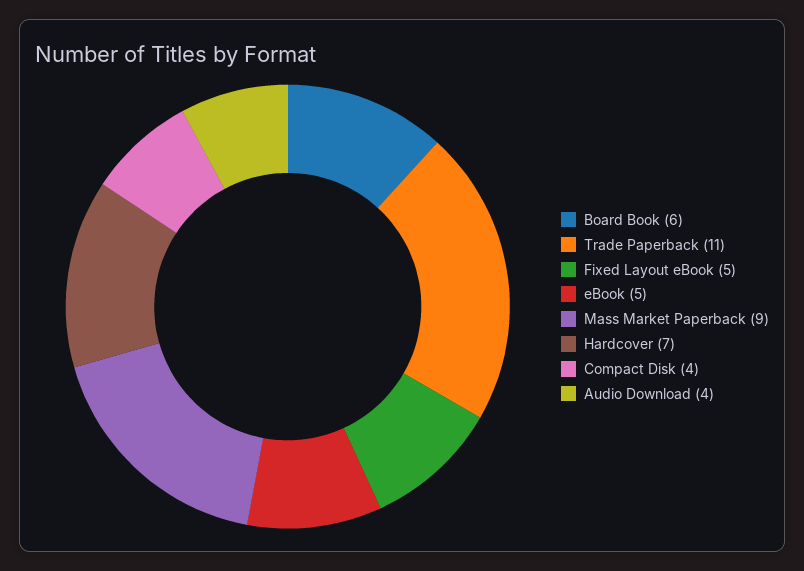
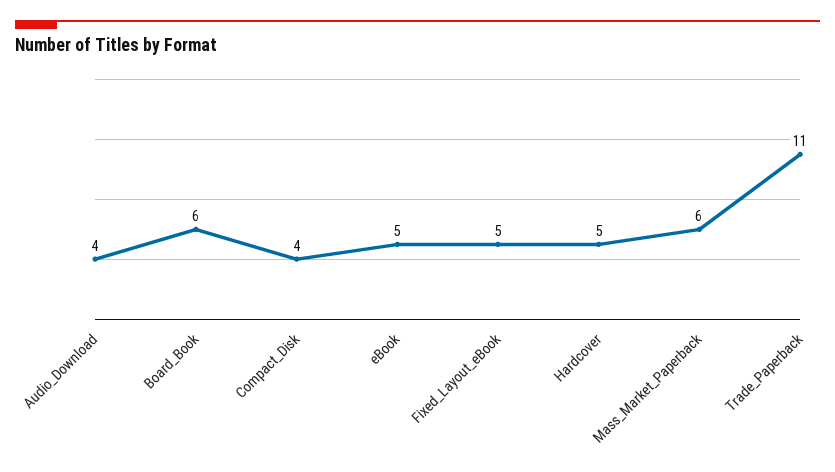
Mass Market Paperback: 9 -> 6
Hardcover: 7 -> 5

